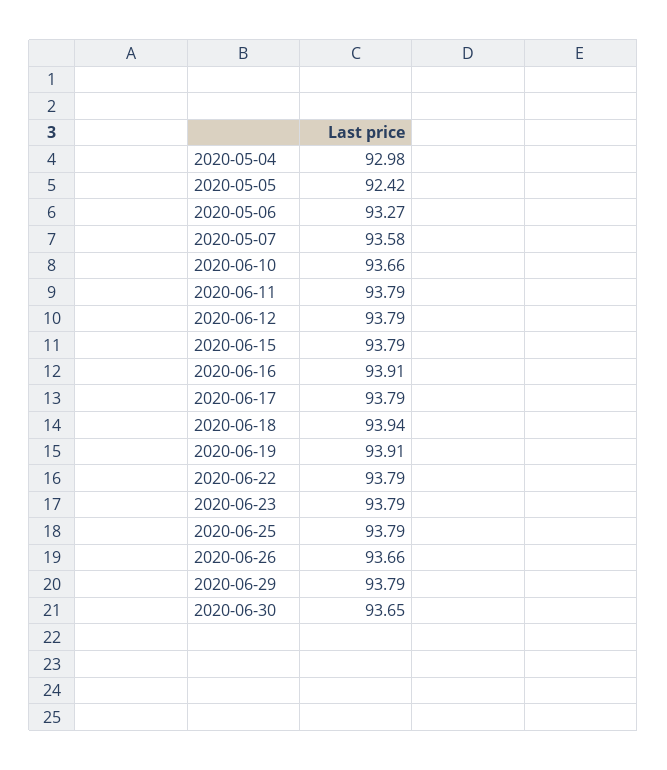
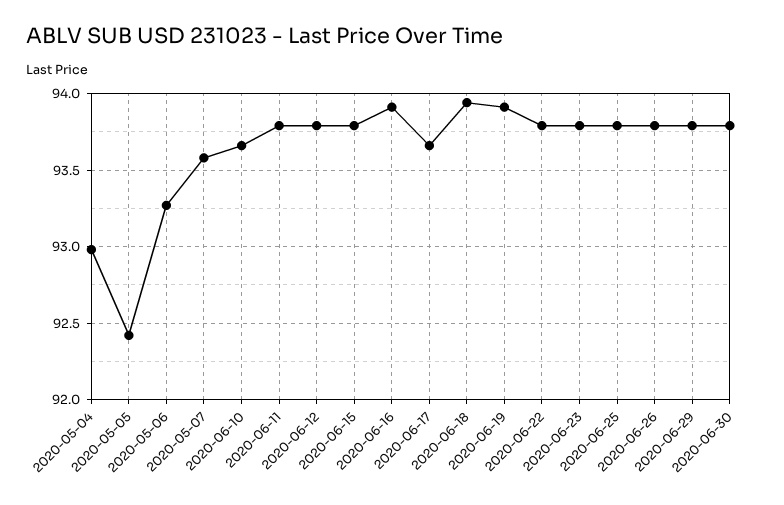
2020-06-17: 93.79 -> 93.65
2020-06-26: 93.66 -> 93.8
2020-06-30: 93.65 -> 93.8

